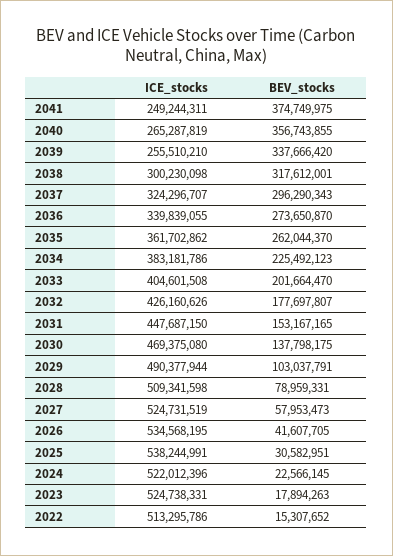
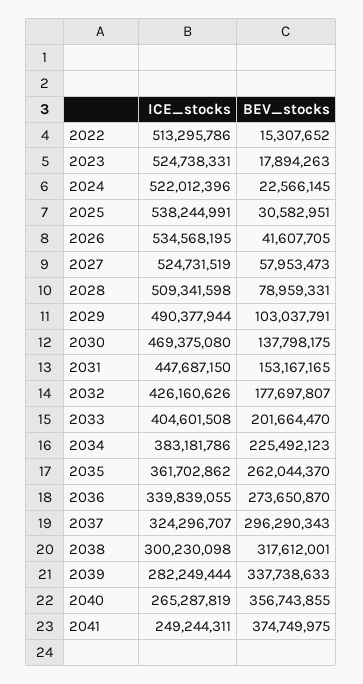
ICE_stocks, 2039: 255510210 -> 282249444
BEV_stocks, 2039: 337666420 -> 337738633

